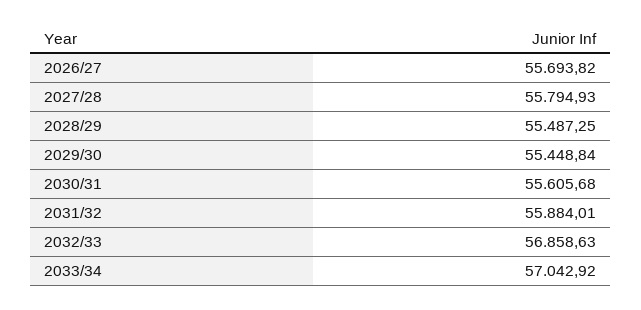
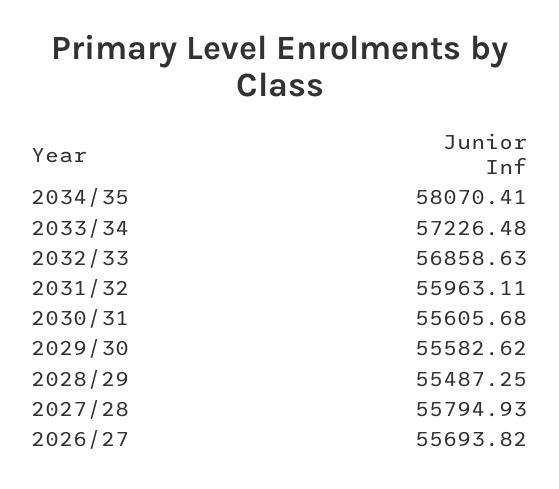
2029/30: 55448.84 -> 55582.62
2031/32: 55884.01 -> 55963.11
2033/34: 57042.92 -> 57226.48
2034/35: none -> 58070.41

